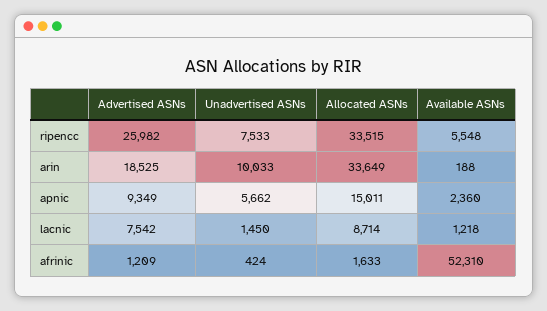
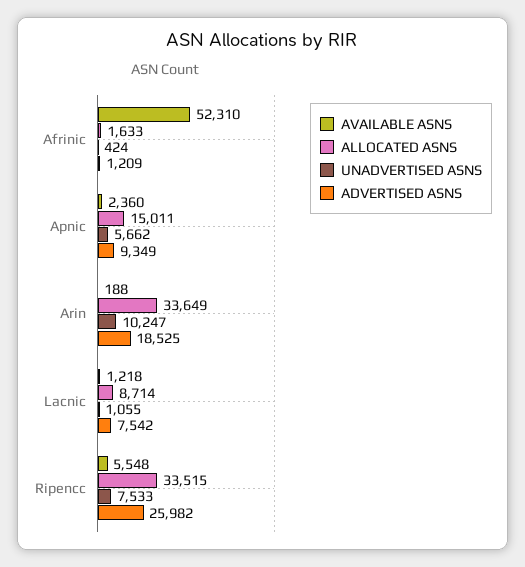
Unadvertised ASNs, arin: 10033 -> 10247
Unadvertised ASNs, lacnic: 1450 -> 1055

